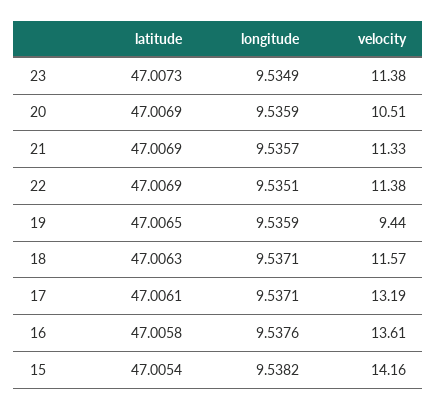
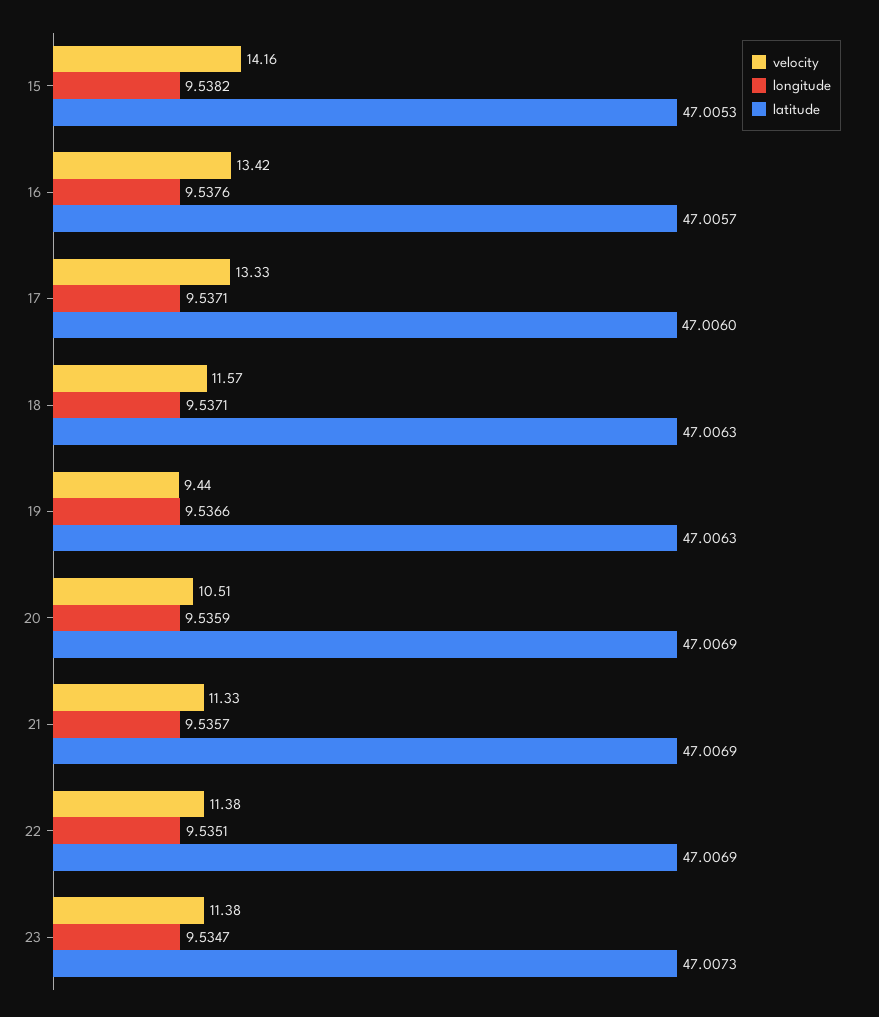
longitude, 23: 9.5349 -> 9.5347
latitude, 19: 47.0065 -> 47.0063
longitude, 19: 9.5359 -> 9.5366
latitude, 17: 47.0061 -> 47.006
velocity, 17: 13.19 -> 13.33
latitude, 16: 47.0058 -> 47.0057
velocity, 16: 13.61 -> 13.42
latitude, 15: 47.0054 -> 47.0053

